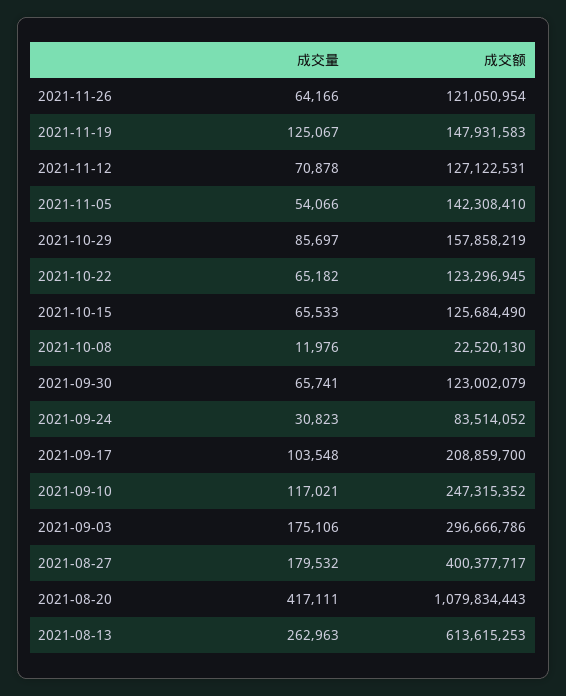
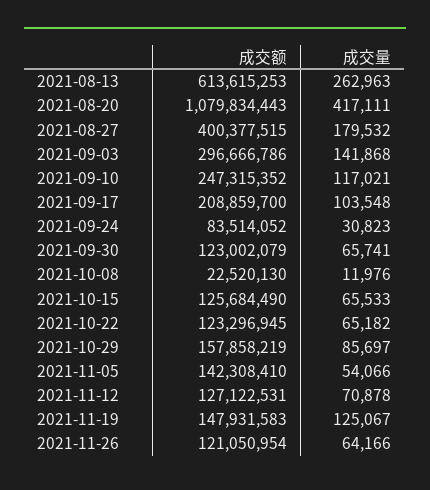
成交量, 2021-09-03: 175106 -> 141868
成交额, 2021-08-27: 400377717 -> 400377515

